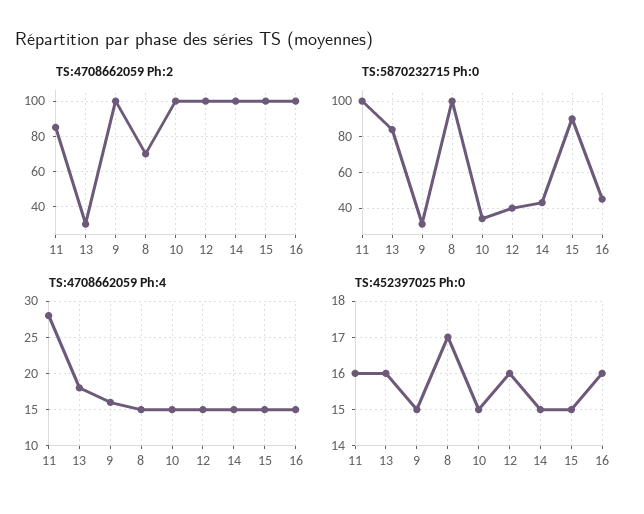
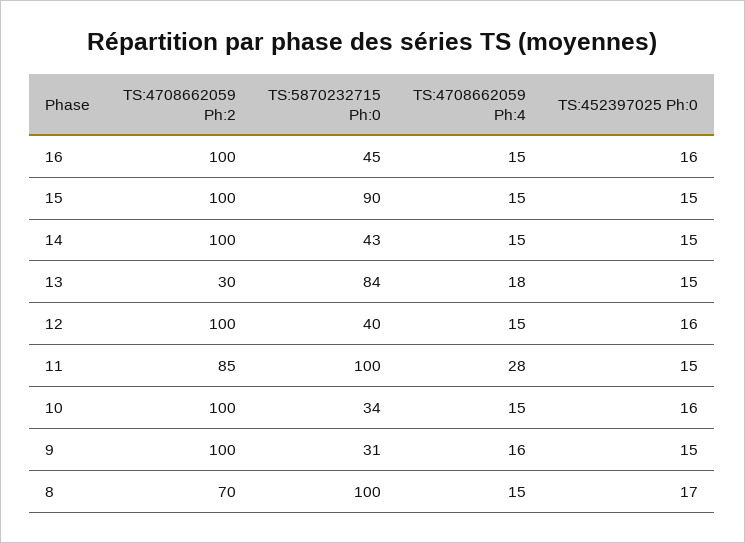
TS:452397025 Ph:0, 11: 16 -> 15
TS:452397025 Ph:0, 13: 16 -> 15
TS:452397025 Ph:0, 10: 15 -> 16

